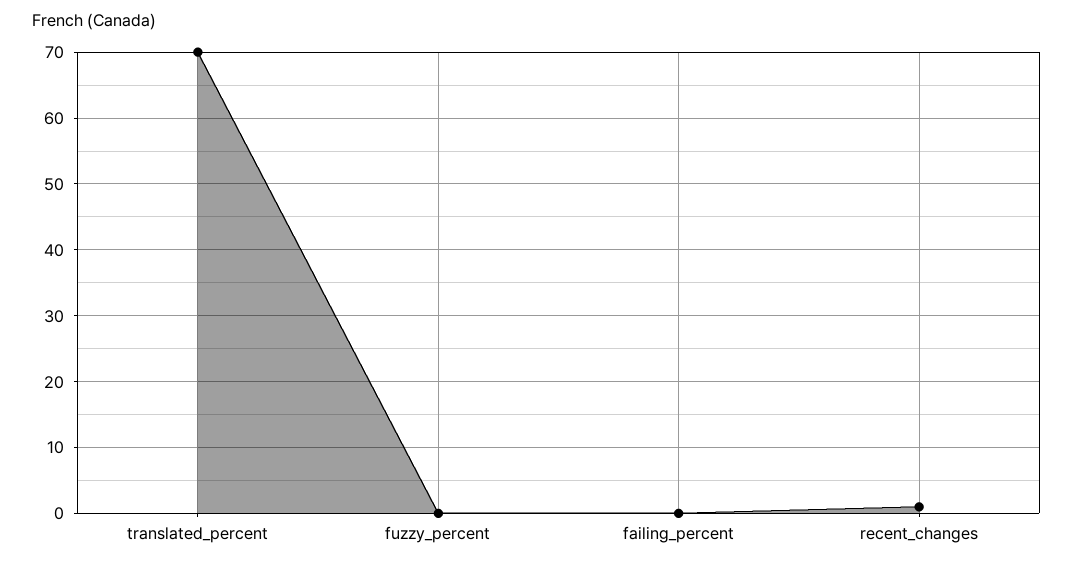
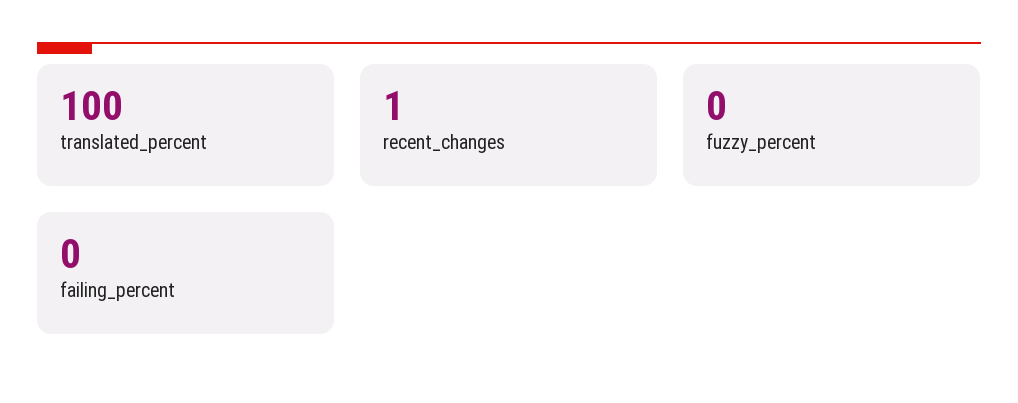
translated_percent: 70 -> 100

